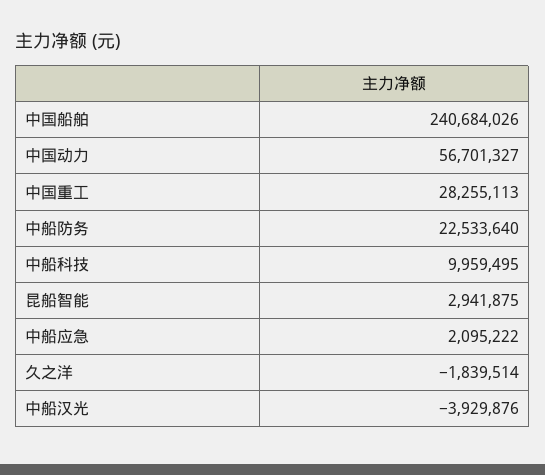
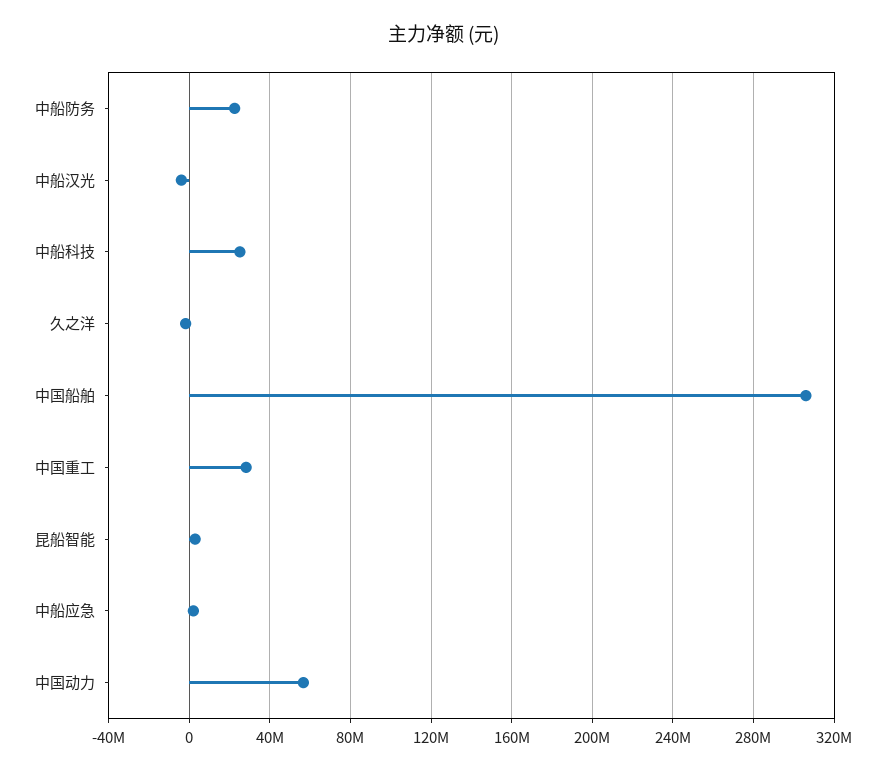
中国船舶: 240684026 -> 305000000
中船科技: 9959495 -> 25000000

